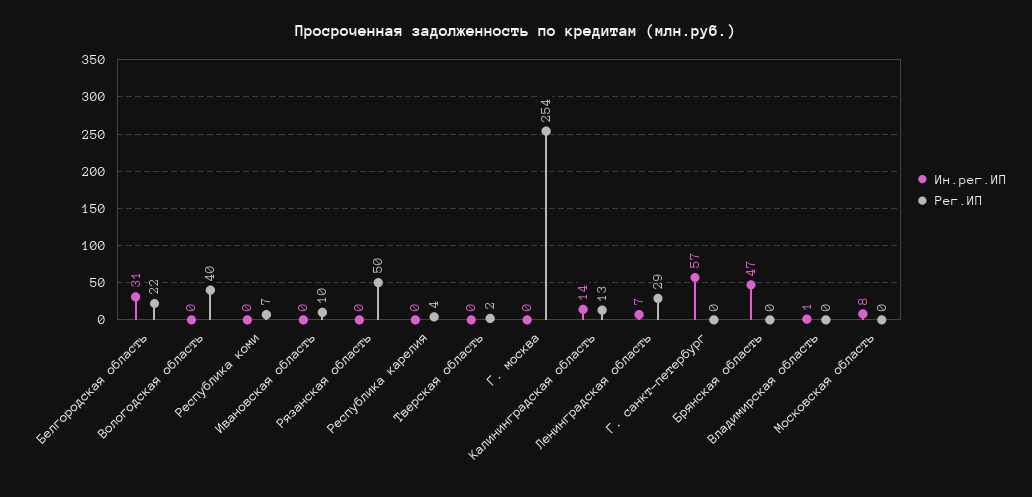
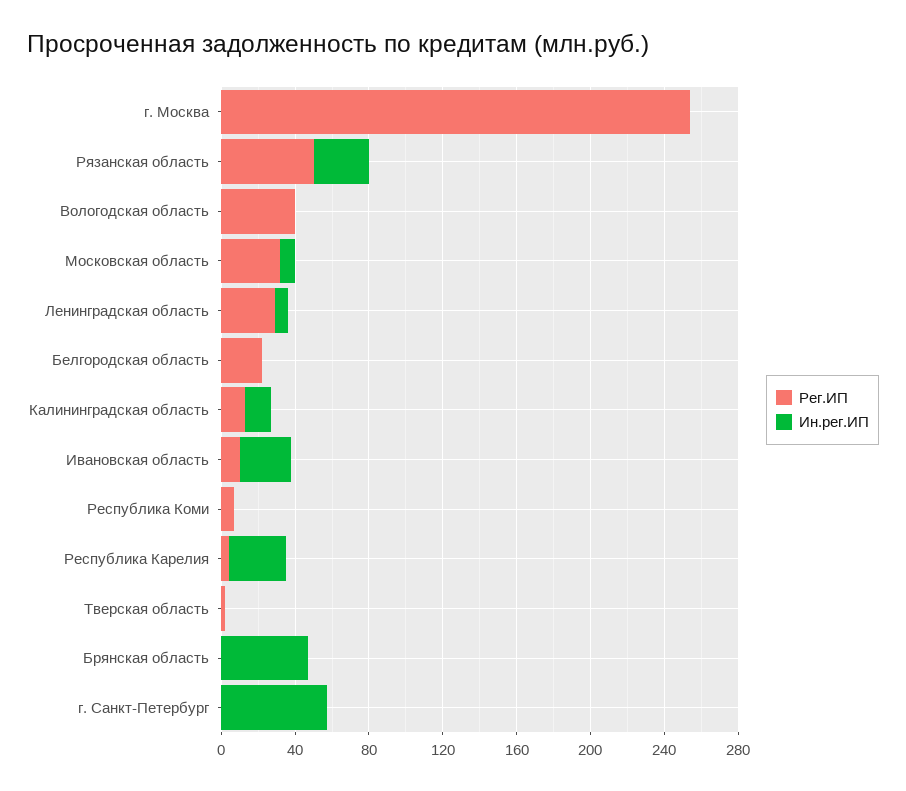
Ин.рег.ИП, Белгородская область: 31 -> 0
Ин.рег.ИП, Ивановская область: 0 -> 30
Ин.рег.ИП, Рязанская область: 0 -> 30
Ин.рег.ИП, Республика карелия: 0 -> 30
Ин.рег.ИП, Владимирская область: 1 -> none
Рег.ИП, Владимирская область: 0 -> none
Рег.ИП, Московская область: 0 -> 30

